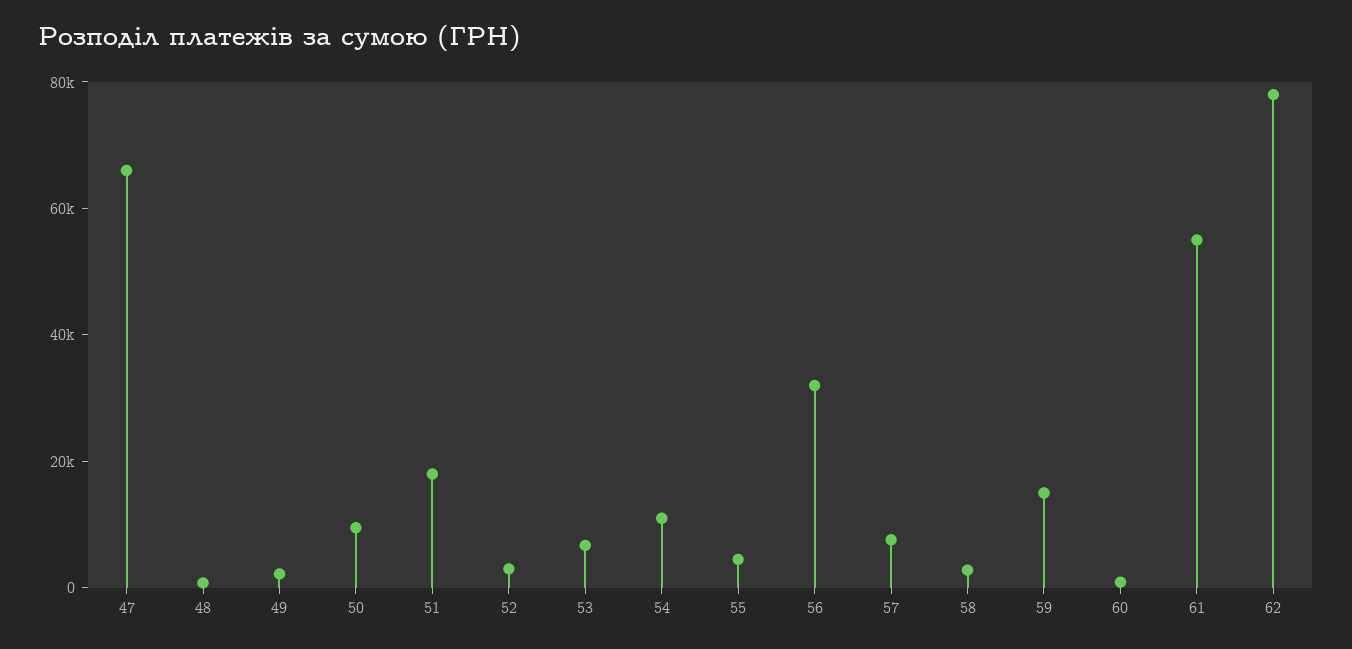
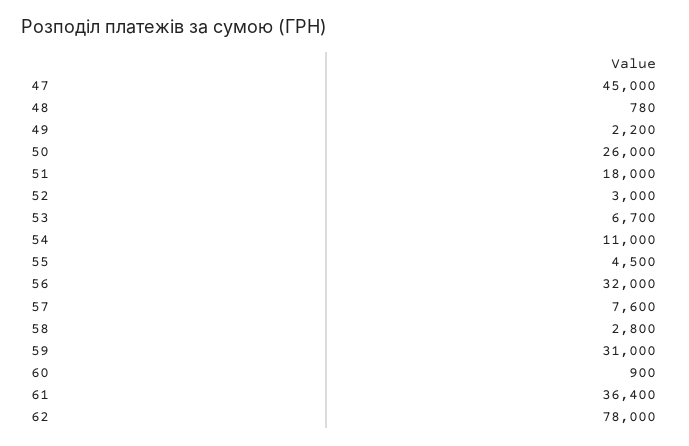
47: 65000 -> 45000
50: 10000 -> 26000
59: 15000 -> 31000
61: 55000 -> 36400

